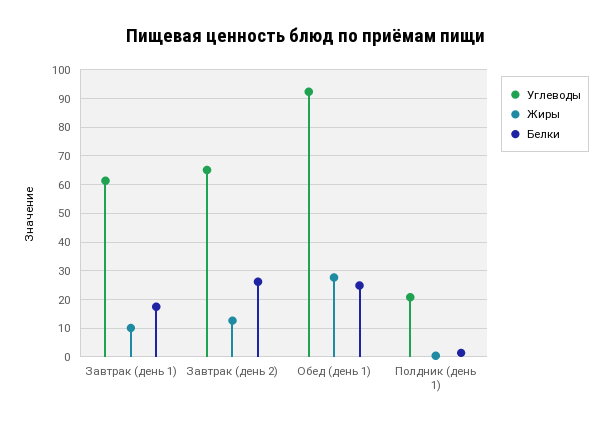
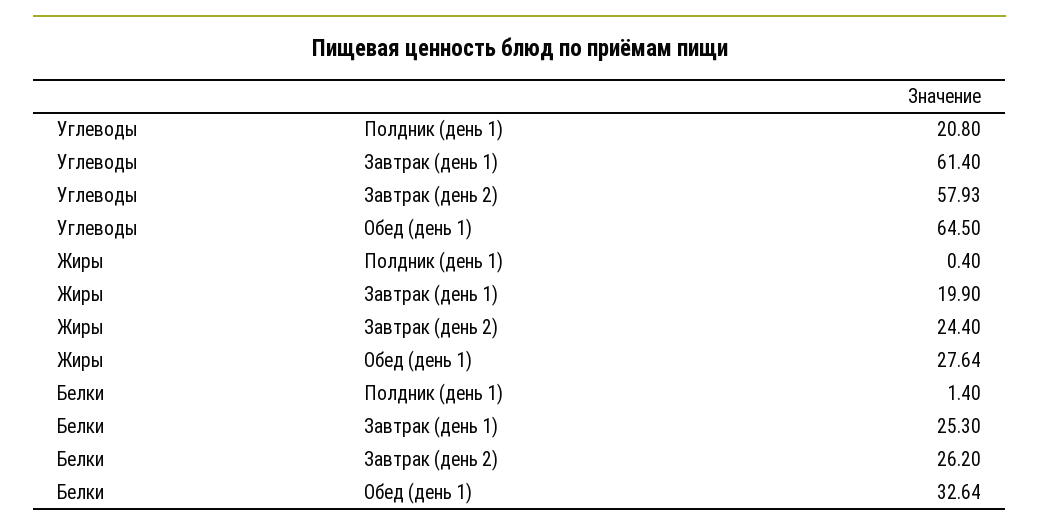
Жиры, Завтрак (день 1): 10 -> 19.9
Белки, Завтрак (день 1): 17.5 -> 25.3
Углеводы, Завтрак (день 2): 65 -> 57.93
Жиры, Завтрак (день 2): 12.5 -> 24.4
Углеводы, Обед (день 1): 92.5 -> 64.5
Белки, Обед (день 1): 25 -> 32.64

